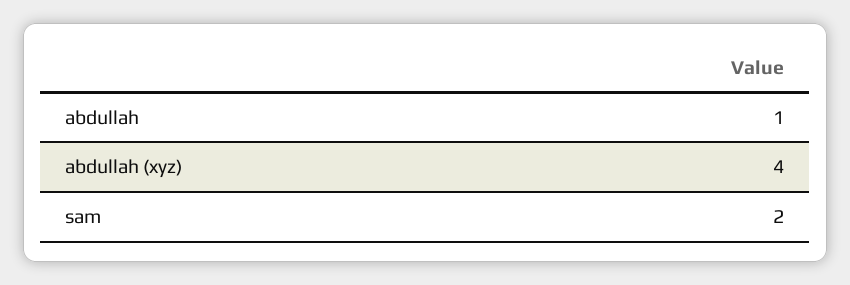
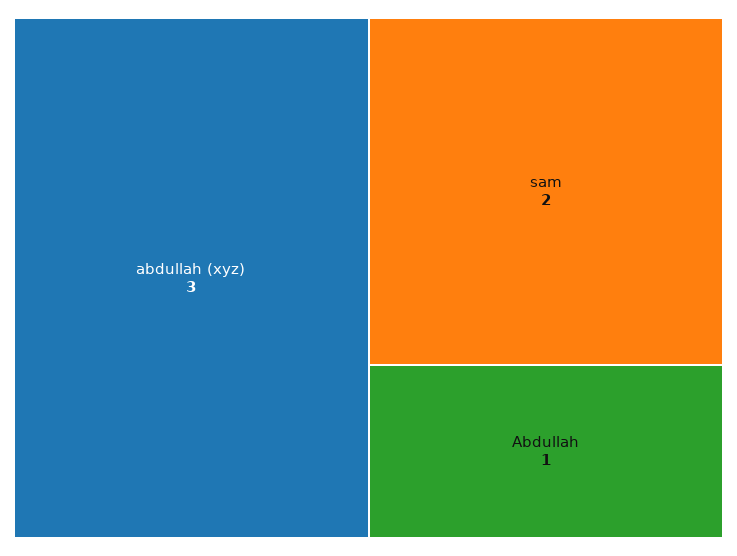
abdullah (xyz): 4 -> 3

